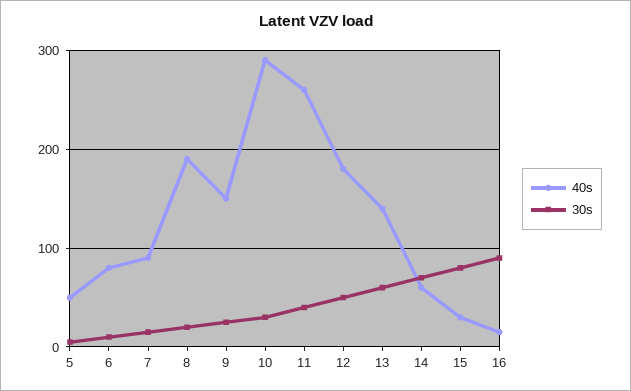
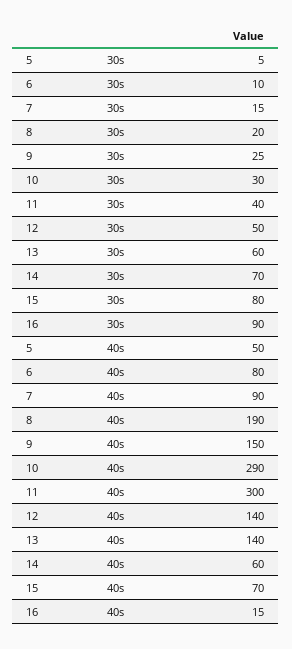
40s, 11: 260 -> 300
40s, 12: 180 -> 140
40s, 15: 30 -> 70

